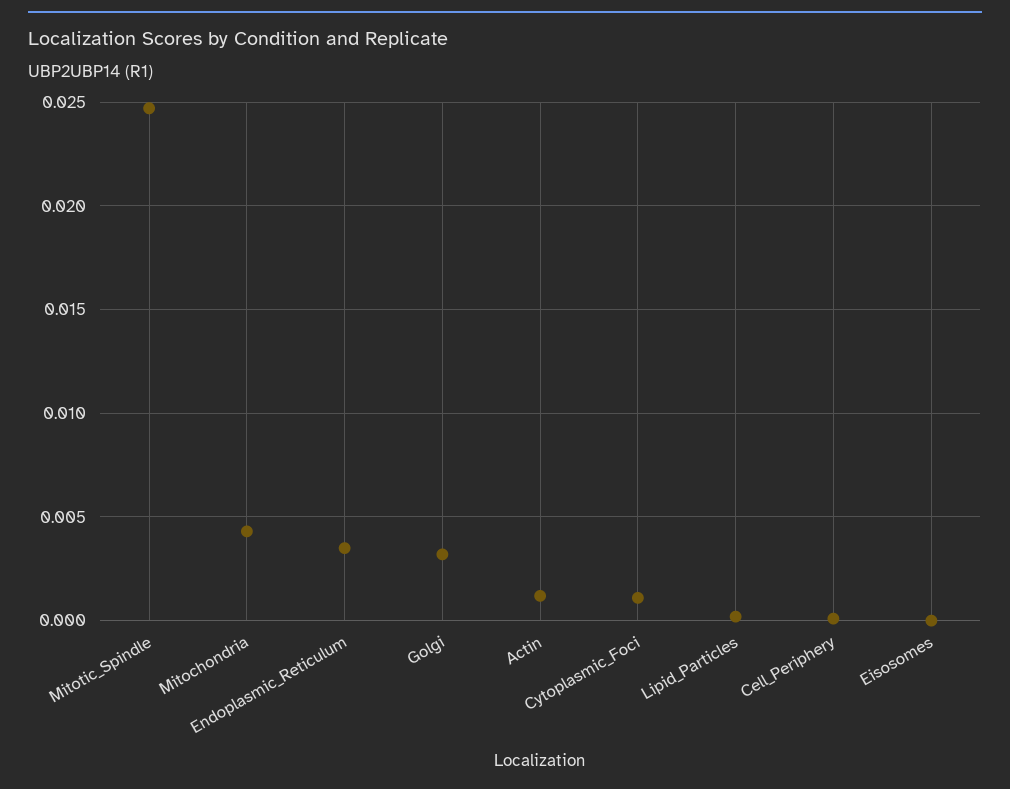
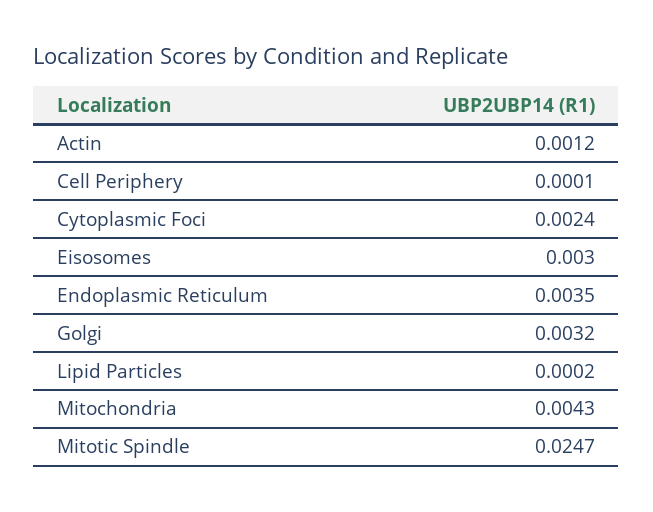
Cytoplasmic_Foci: 0.001 -> 0.0024
Eisosomes: 0 -> 0.003

